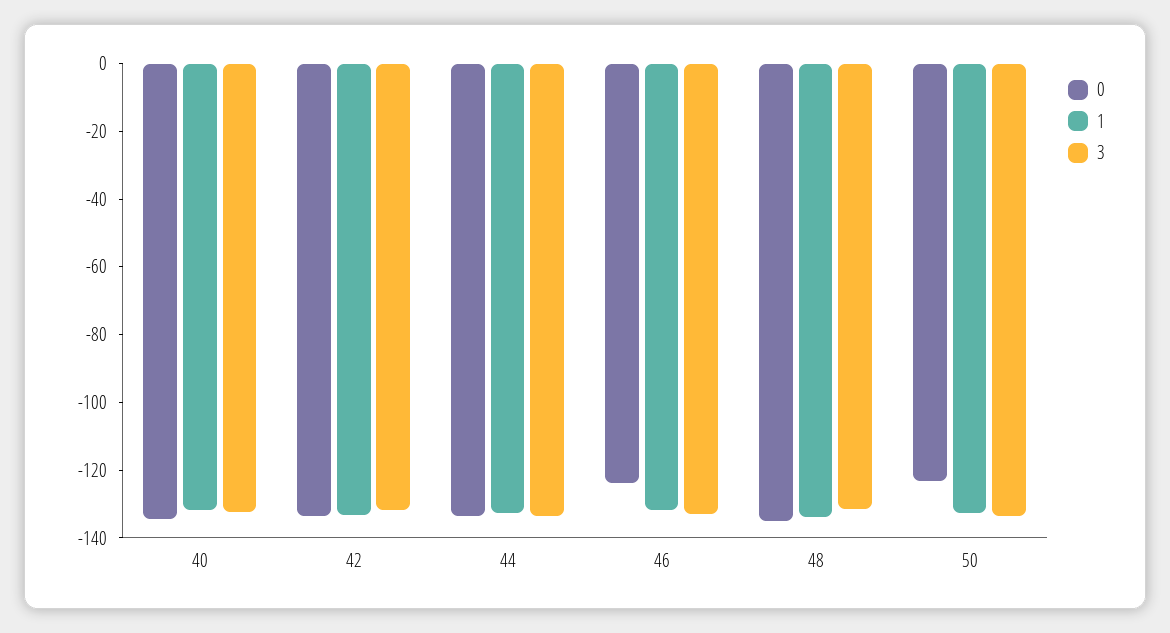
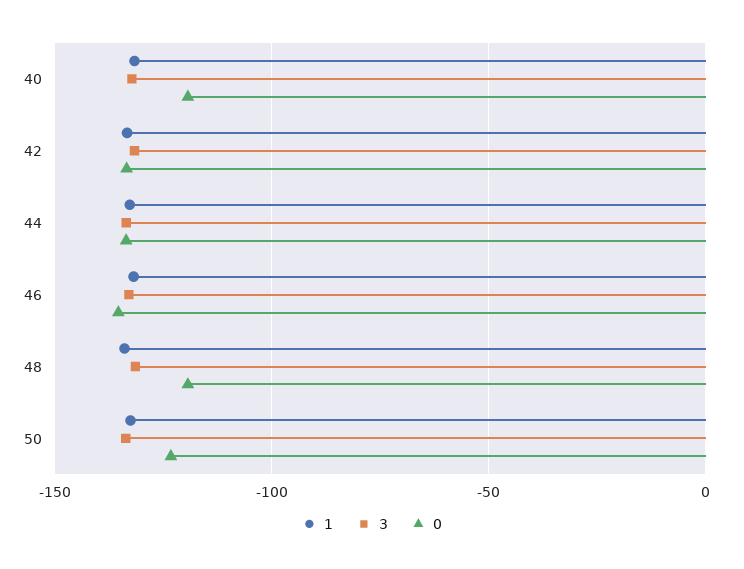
0, 40: -135 -> -120
0, 46: -125 -> -135
0, 48: -135 -> -120

